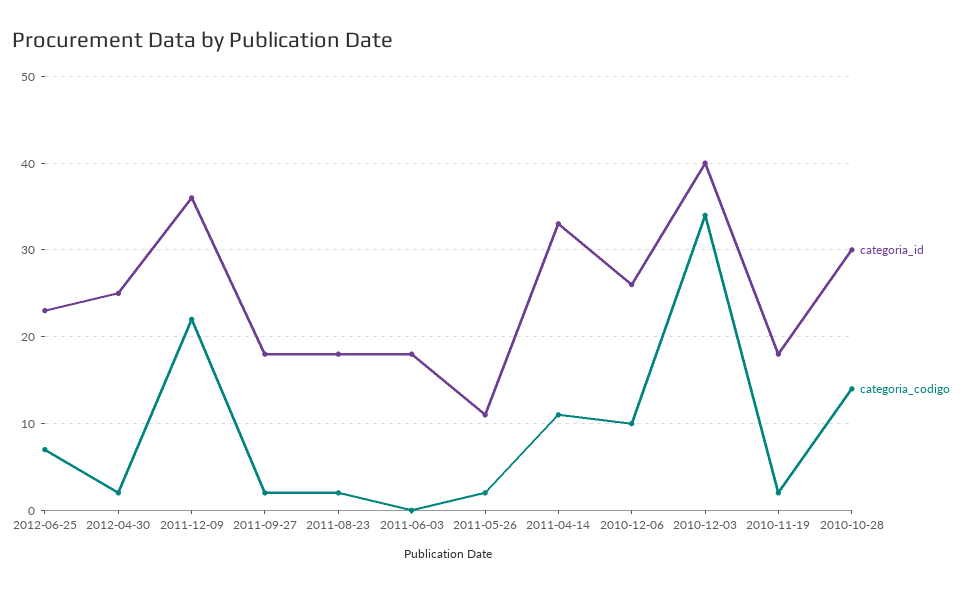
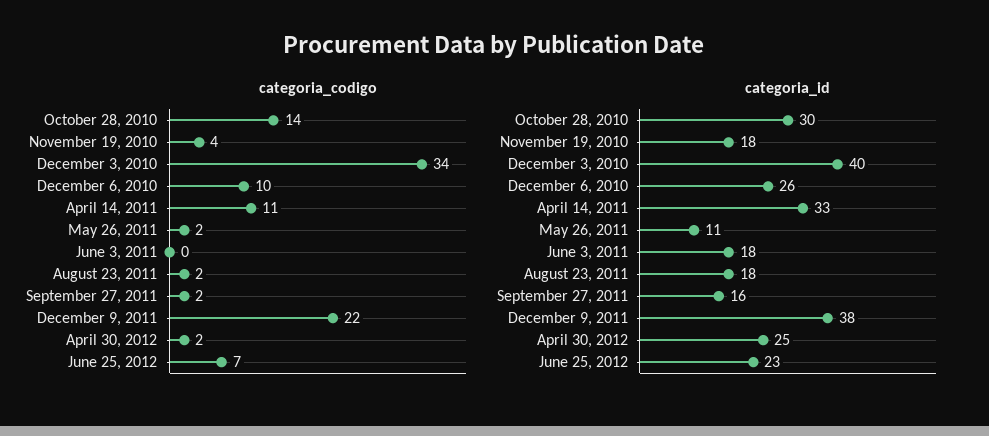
categoria_id, 2011-12-09: 36 -> 38
categoria_id, 2011-09-27: 18 -> 16
categoria_codigo, 2010-11-19: 2 -> 4

